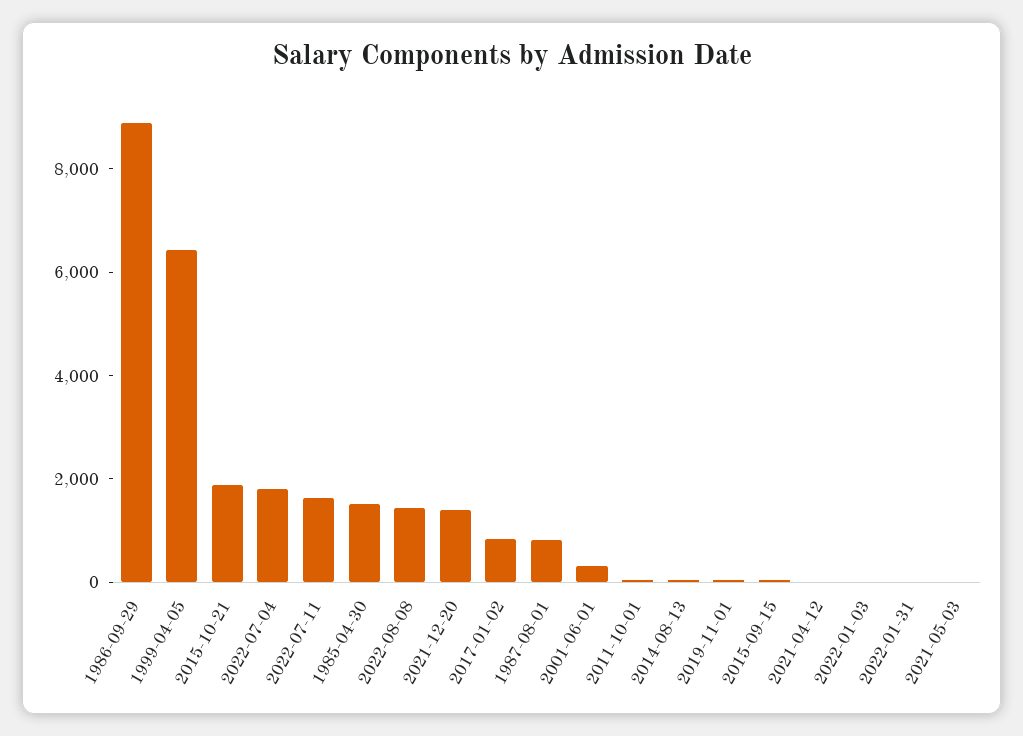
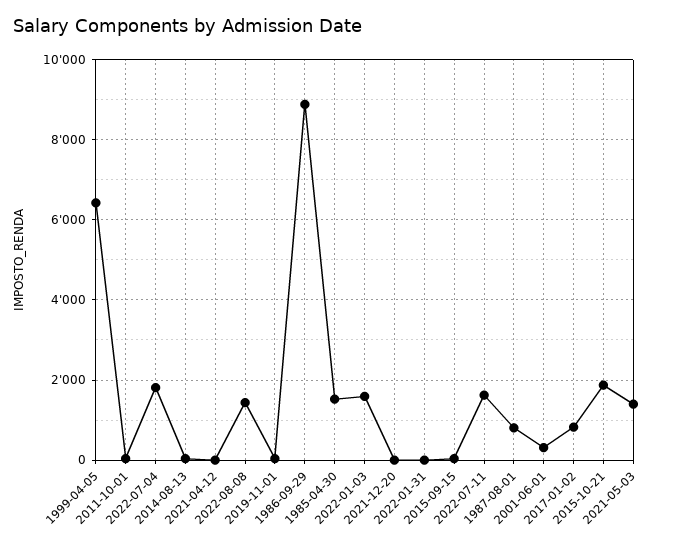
2021-12-20: 1500 -> 0
2022-01-03: 0 -> 1600
2021-05-03: 0 -> 1400

